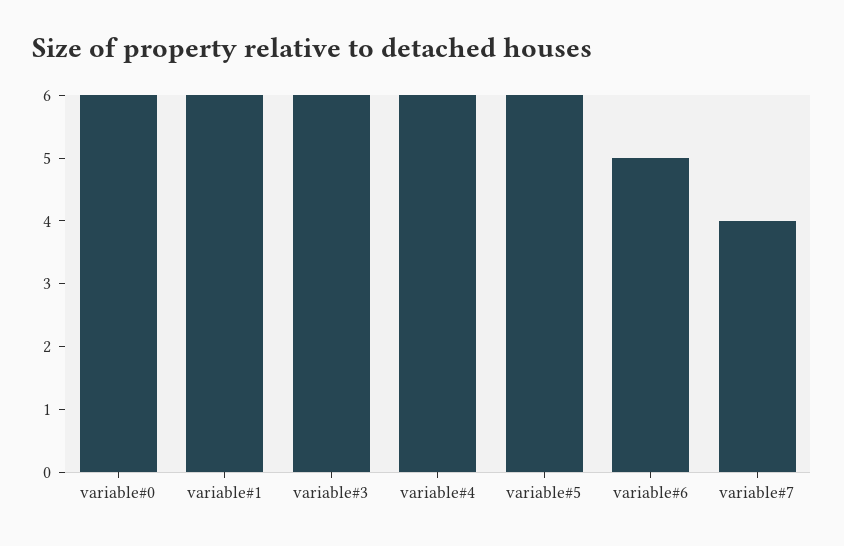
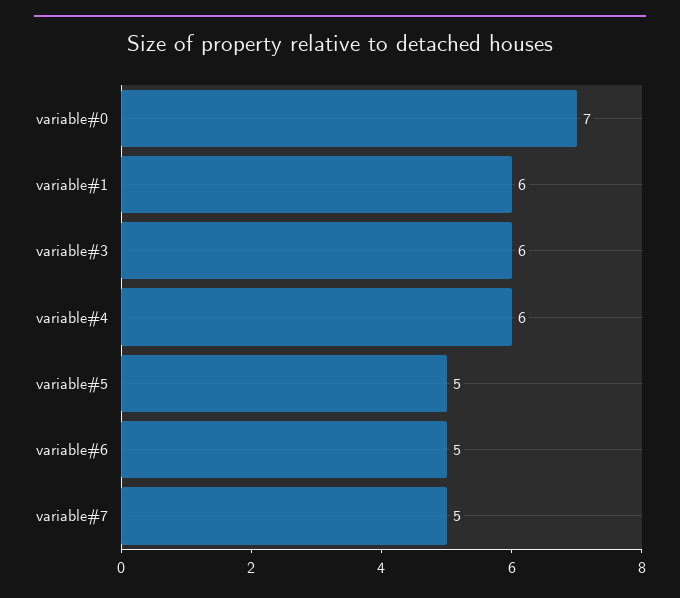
variable#0: 6 -> 7
variable#5: 6 -> 5
variable#7: 4 -> 5

